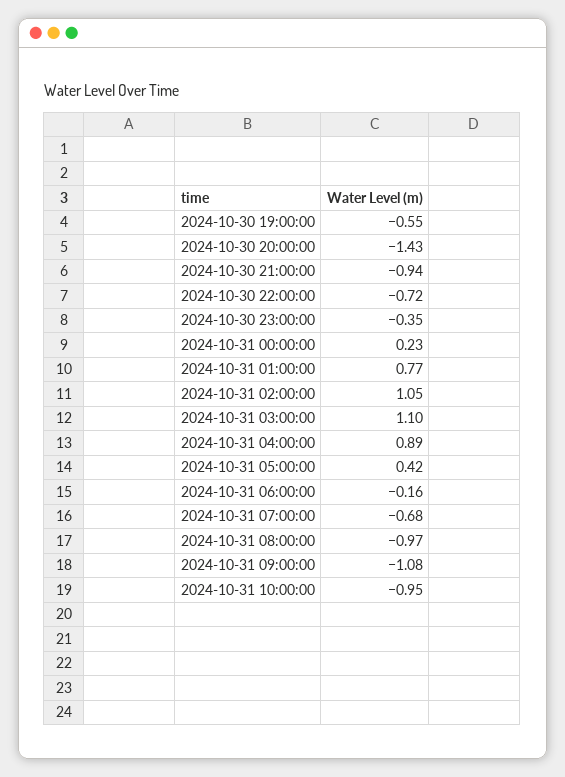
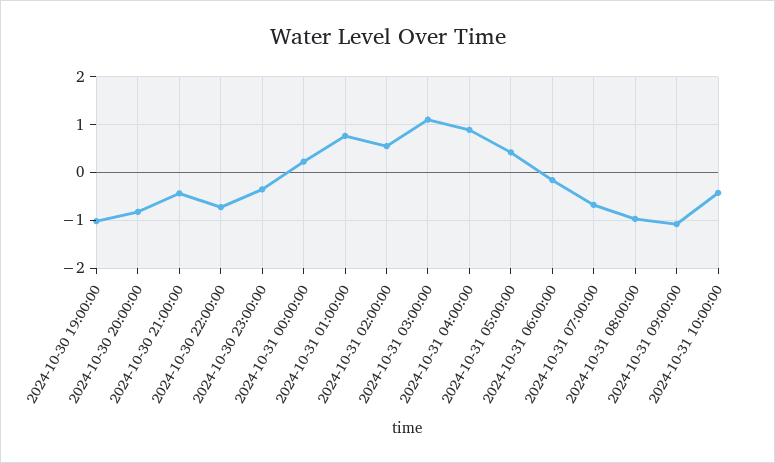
2024-10-30 19:00:00: -0.55 -> -1
2024-10-30 20:00:00: -1.43 -> -0.8
2024-10-30 21:00:00: -0.94 -> -0.4
2024-10-31 02:00:00: 1.05 -> 0.6
2024-10-31 10:00:00: -0.95 -> -0.4

